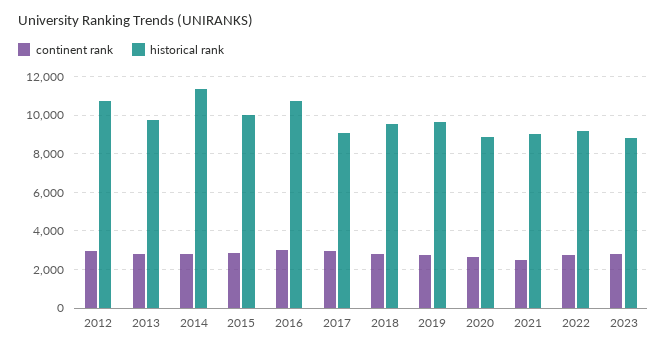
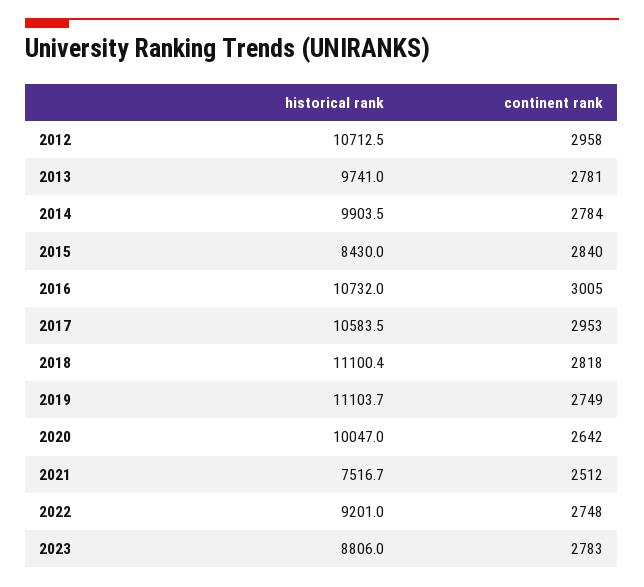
historical rank, 2014: 11500 -> 9903.5
historical rank, 2015: 10000 -> 8430
historical rank, 2017: 9000 -> 10583.5
historical rank, 2018: 9500 -> 11100.4
historical rank, 2019: 9500 -> 11103.7
historical rank, 2020: 9000 -> 10047
historical rank, 2021: 9000 -> 7516.7

